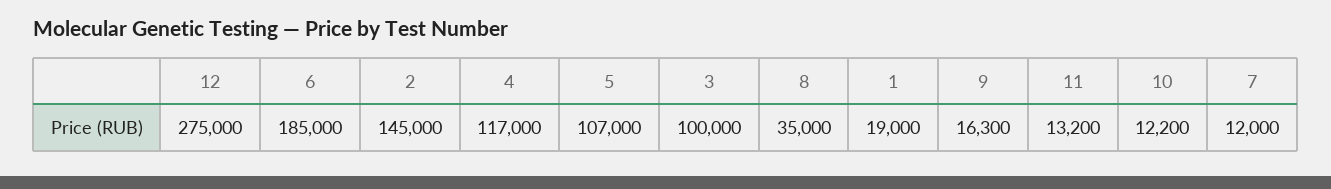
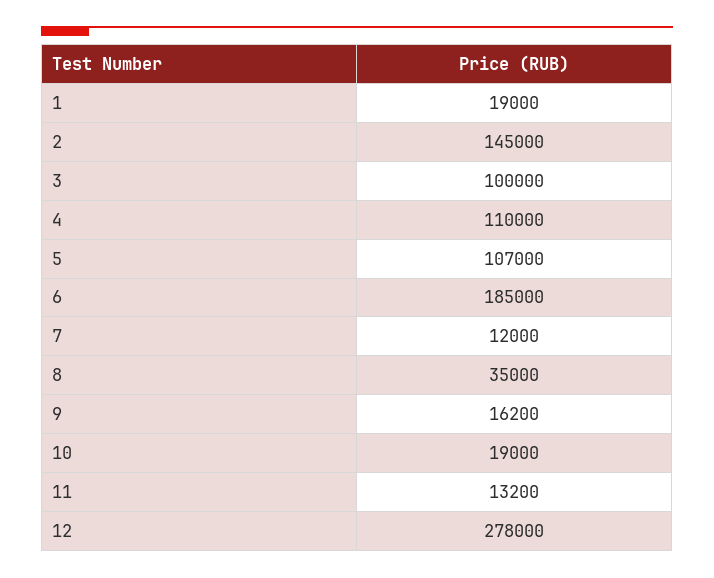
12: 275000 -> 278000
4: 117000 -> 110000
9: 16300 -> 16200
10: 12200 -> 19000

